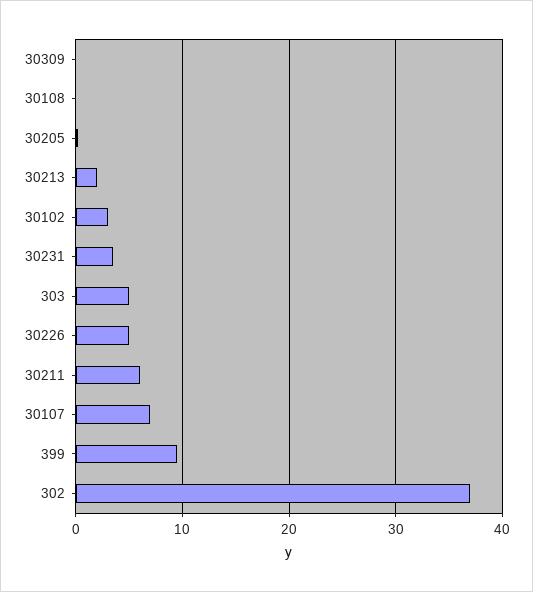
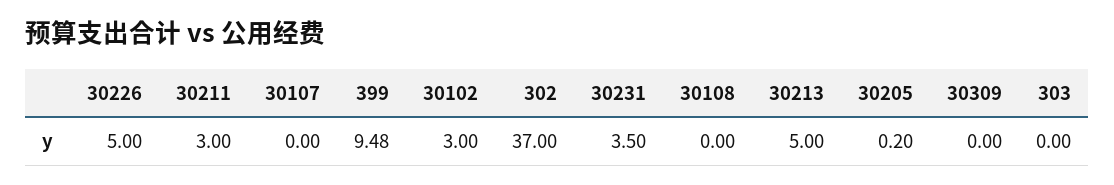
30213: 2 -> 5
303: 5 -> 0
30211: 6 -> 3
30107: 7 -> 0

